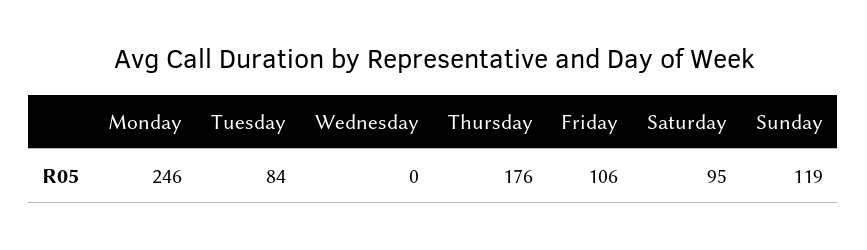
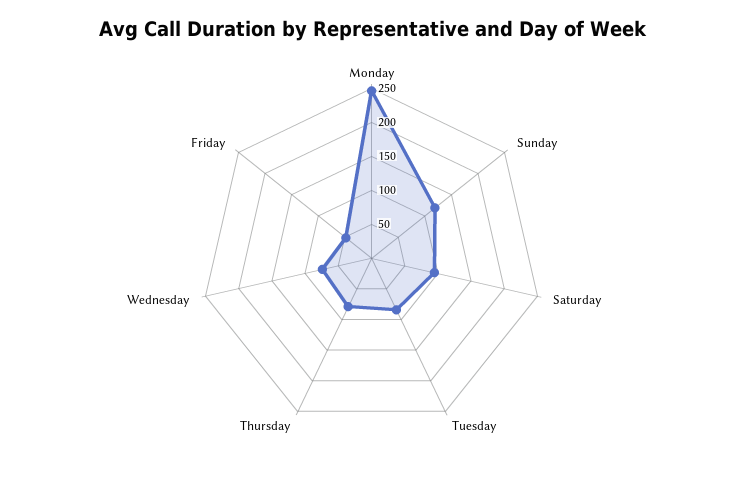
Wednesday: 0 -> 75
Thursday: 176 -> 75
Friday: 106 -> 50

